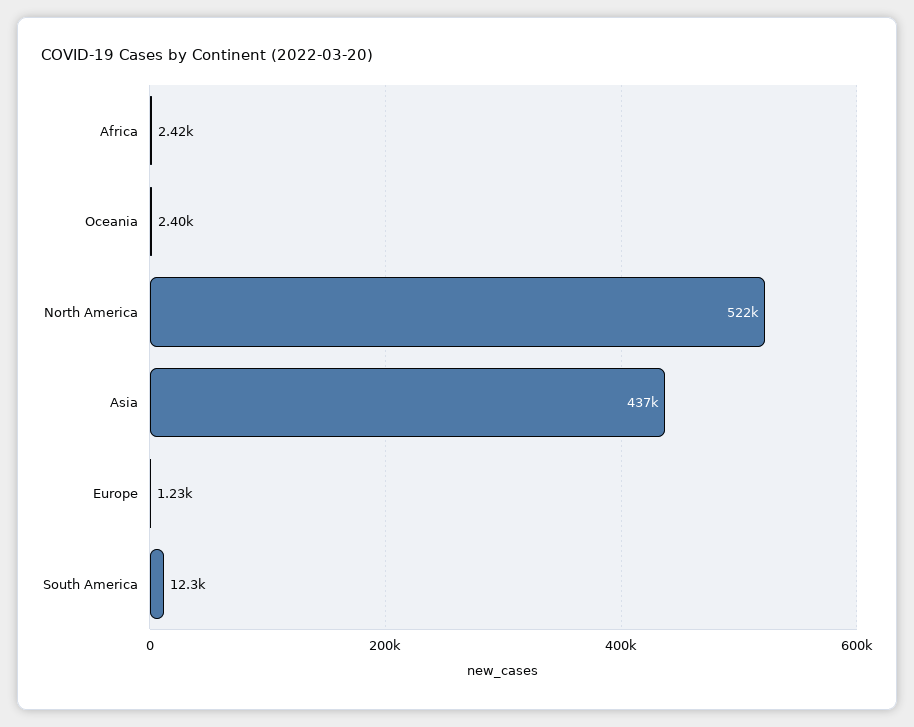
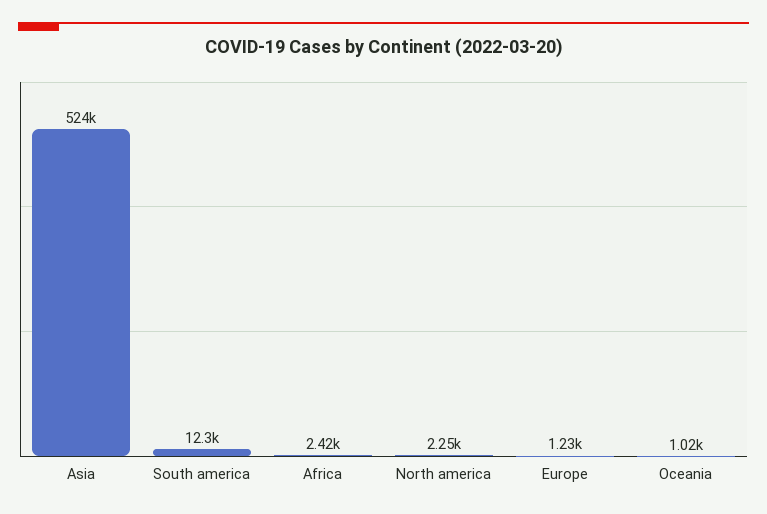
Oceania: 2400 -> 1020
North America: 522000 -> 2250
Asia: 437000 -> 524000

